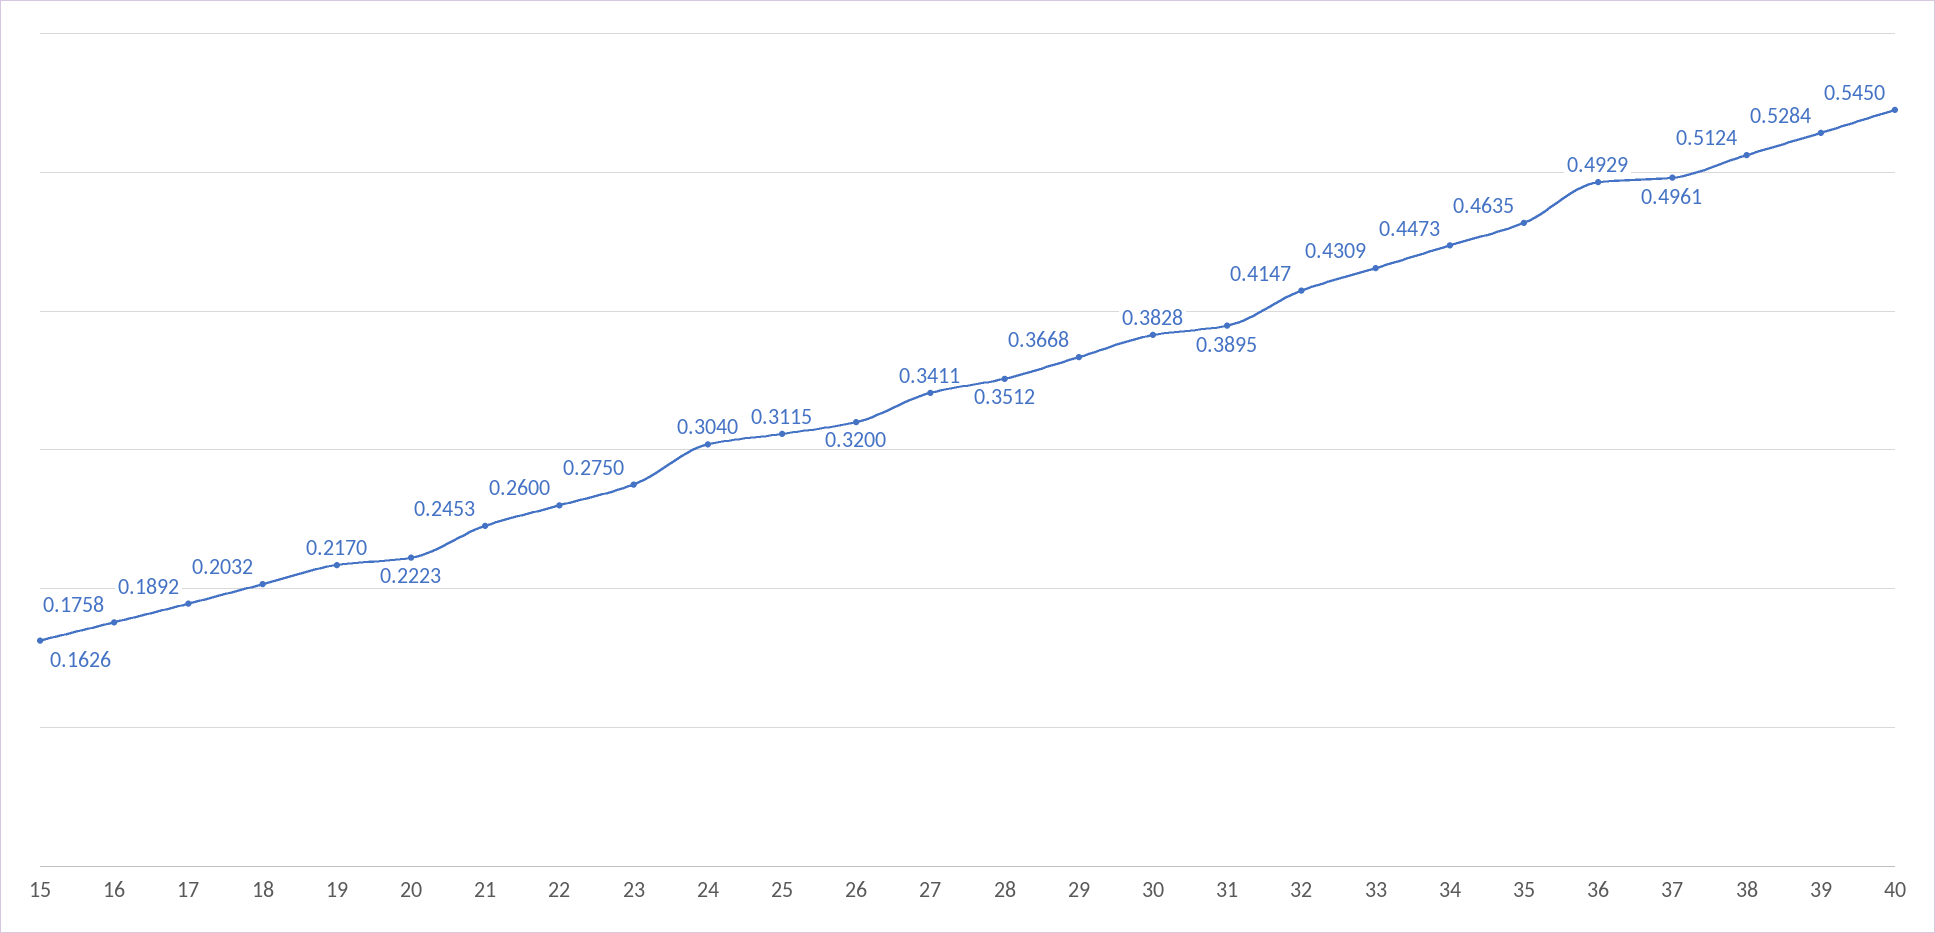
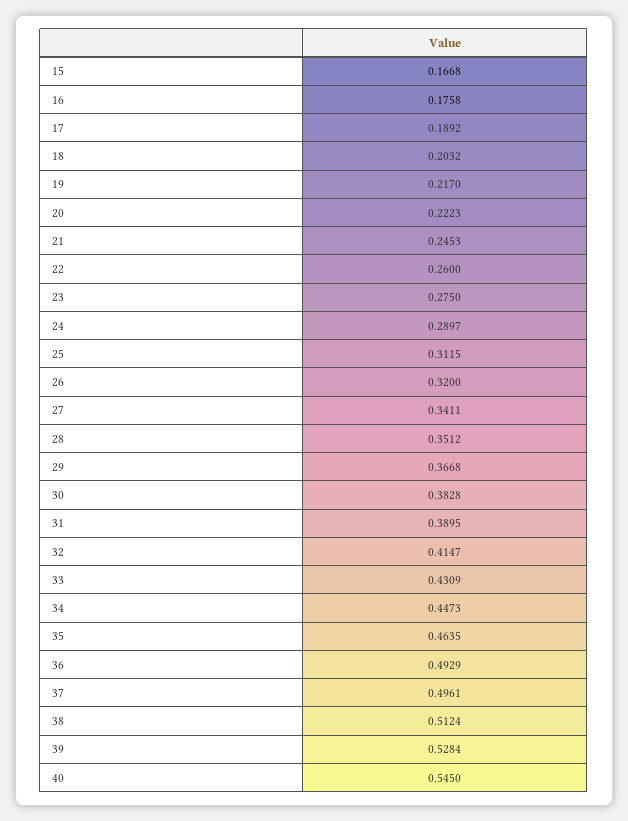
15: 0.1626 -> 0.1668
24: 0.304 -> 0.2897

